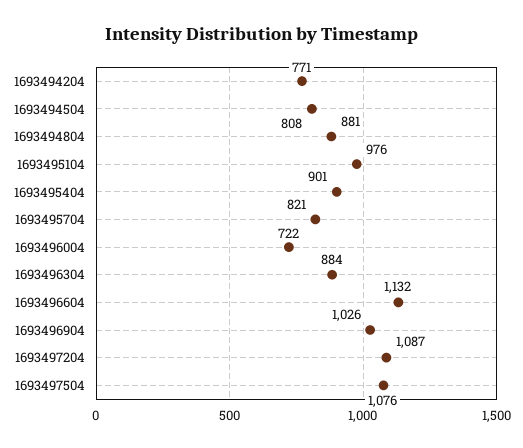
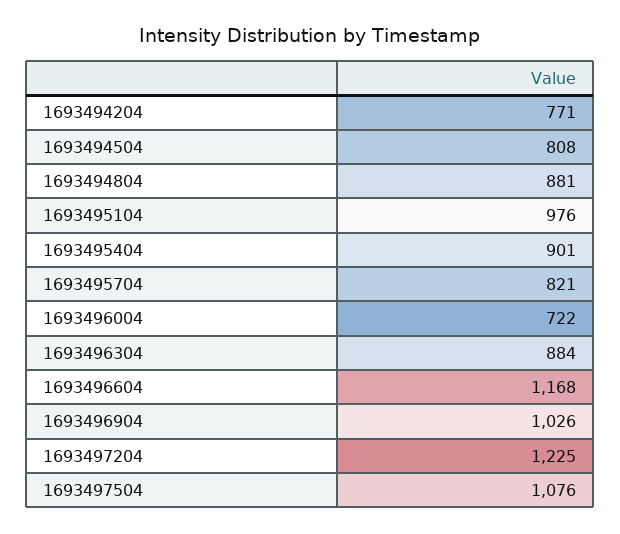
1693496604: 1132 -> 1168
1693497204: 1087 -> 1225

